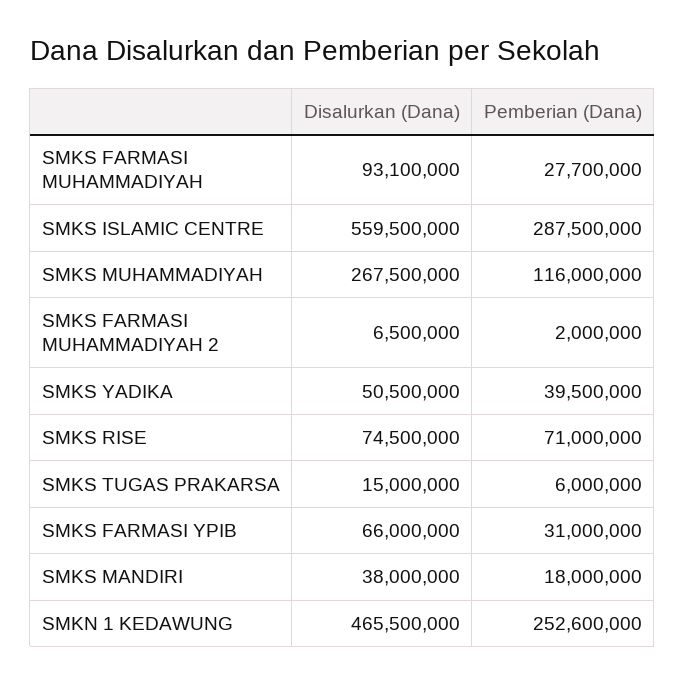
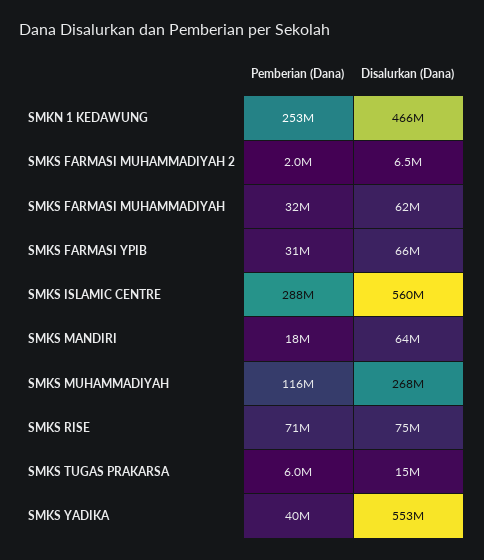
Disalurkan (Dana), SMKS FARMASI MUHAMMADIYAH: 93100000 -> 62000000
Pemberian (Dana), SMKS FARMASI MUHAMMADIYAH: 27700000 -> 32000000
Disalurkan (Dana), SMKS YADIKA: 50500000 -> 553000000
Disalurkan (Dana), SMKS MANDIRI: 38000000 -> 64000000

